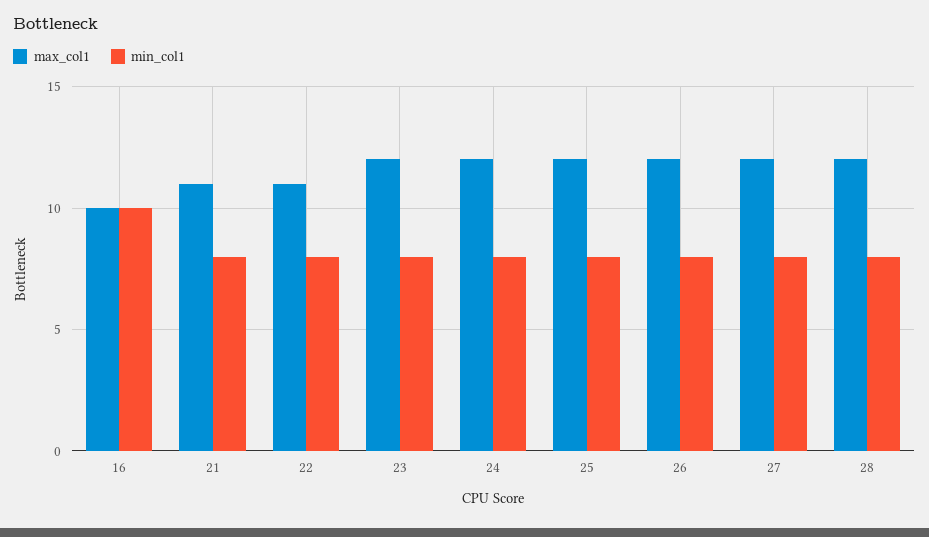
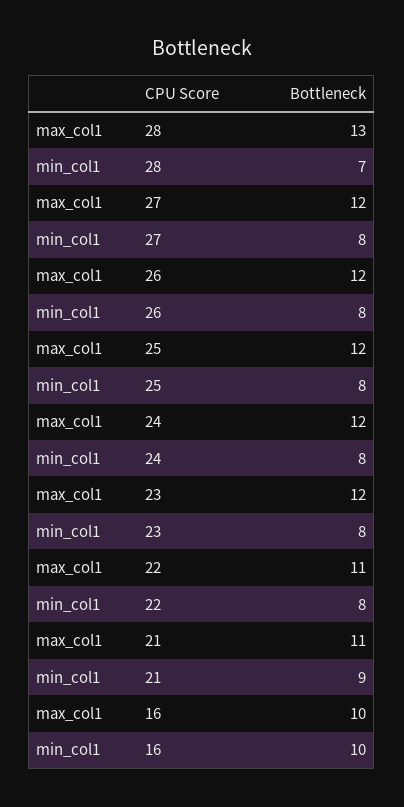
min_col1, 21: 8 -> 9
max_col1, 28: 12 -> 13
min_col1, 28: 8 -> 7

